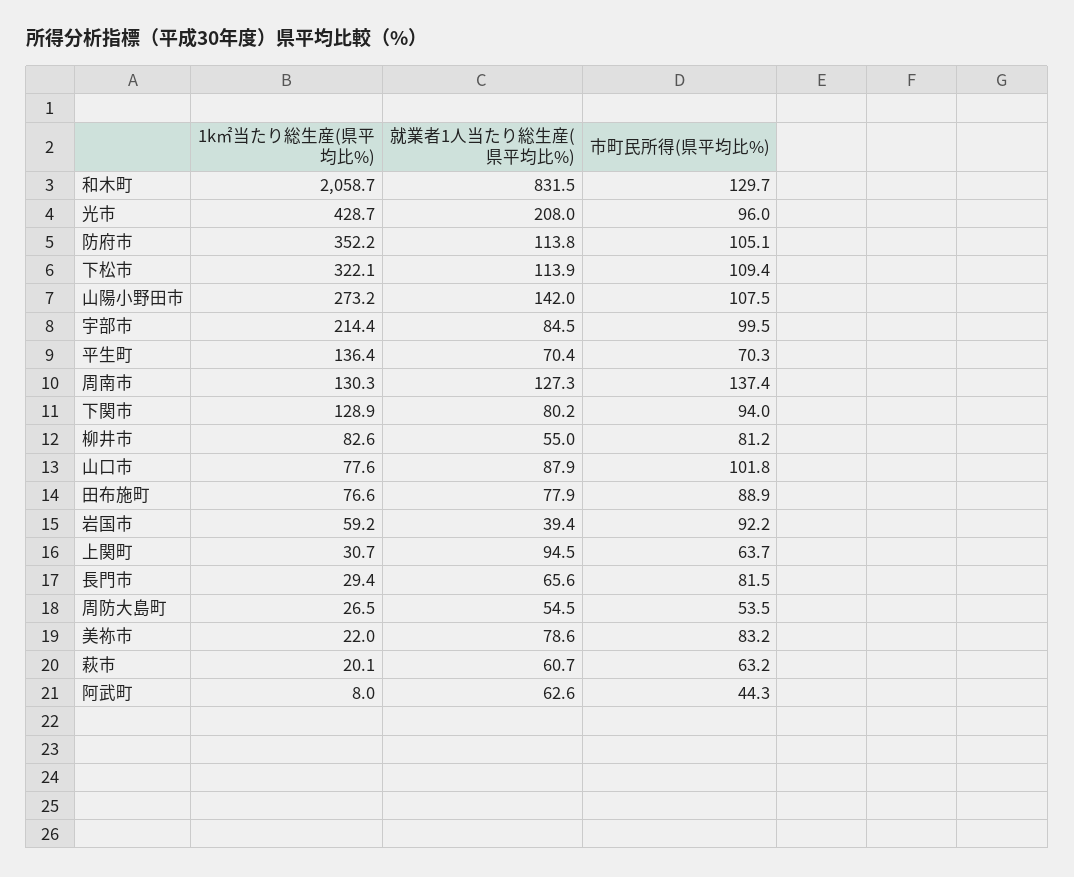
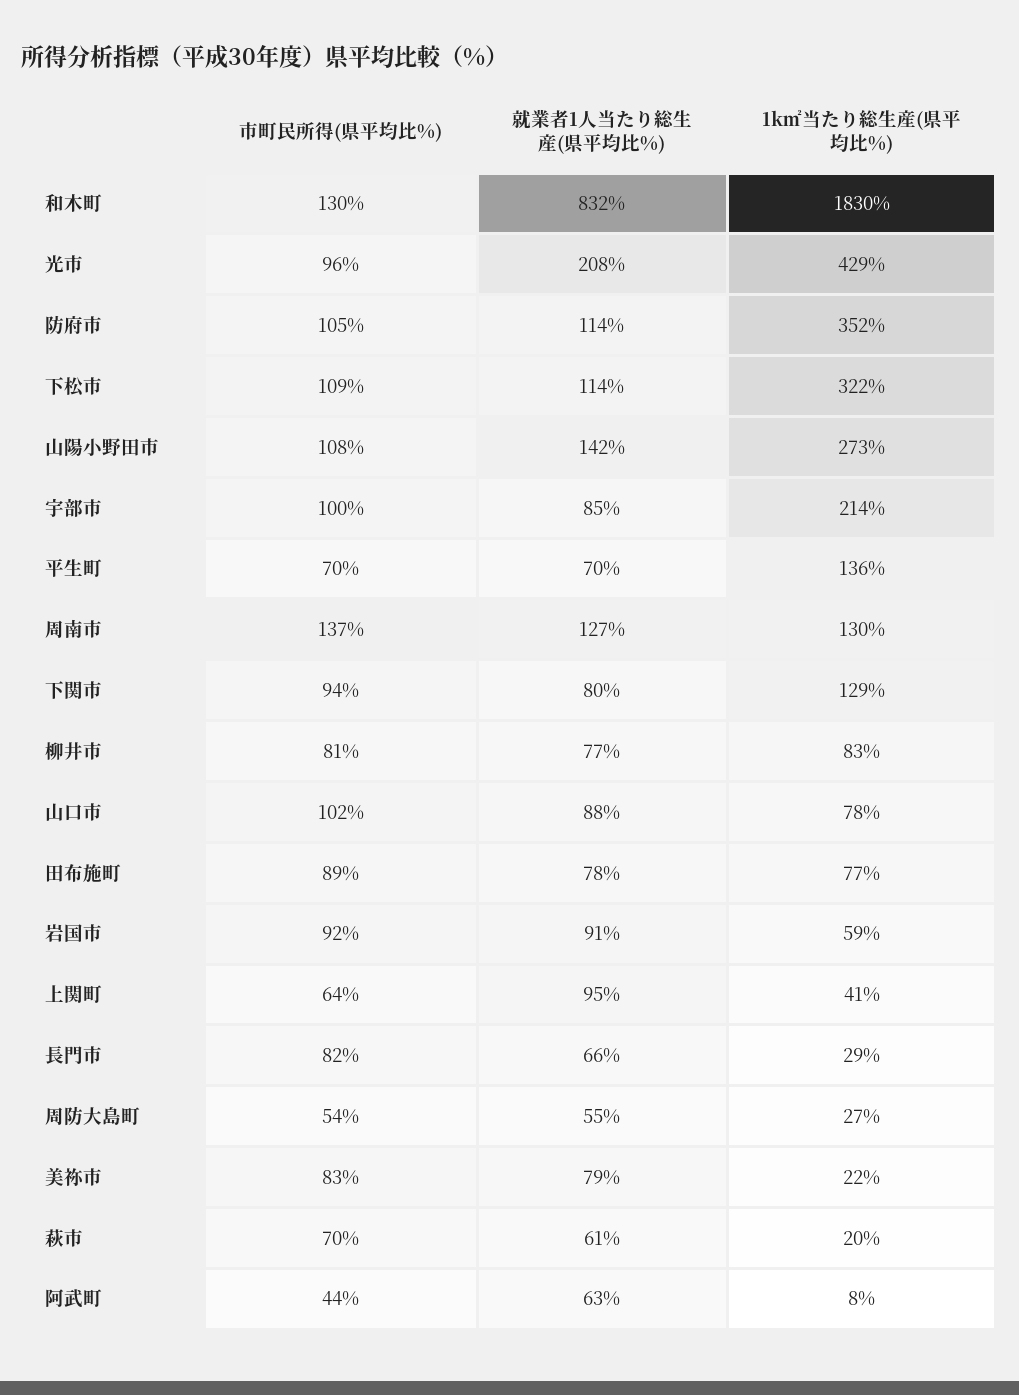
1k㎡当たり総生産(県平均比%), 和木町: 2058.7 -> 1830
就業者1人当たり総生産(県平均比%), 柳井市: 55 -> 77
就業者1人当たり総生産(県平均比%), 岩国市: 39.4 -> 91
1k㎡当たり総生産(県平均比%), 上関町: 30.7 -> 41
市町民所得(県平均比%), 萩市: 63.2 -> 70

